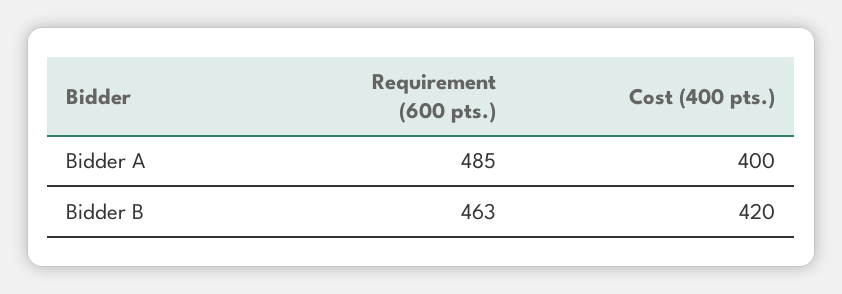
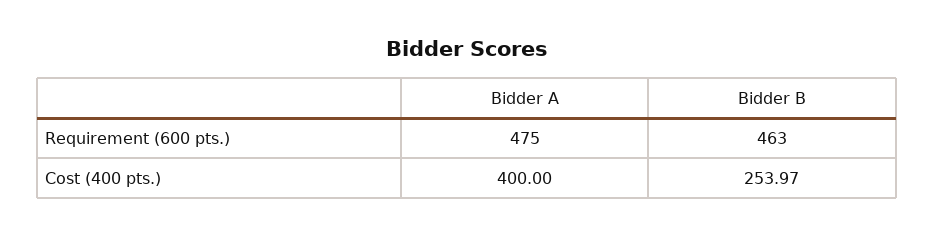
Requirement (600 pts.), Bidder A: 485 -> 475
Cost (400 pts.), Bidder B: 420 -> 253.97

